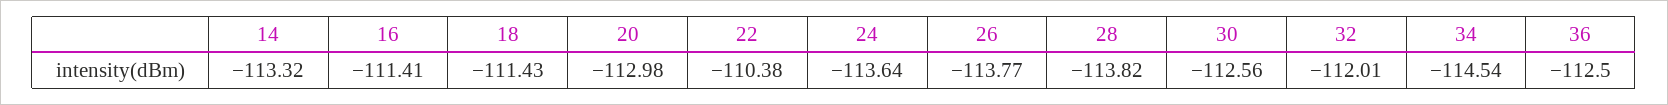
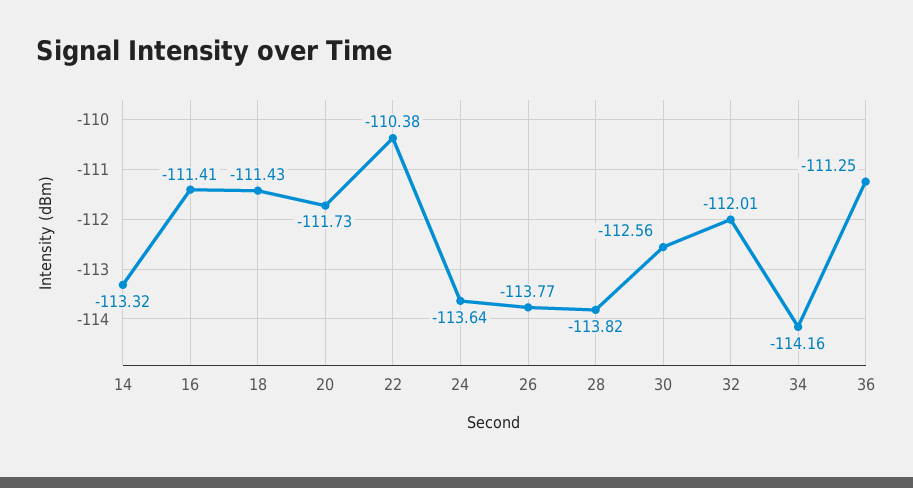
20: -112.98 -> -111.73
34: -114.54 -> -114.16
36: -112.5 -> -111.25

